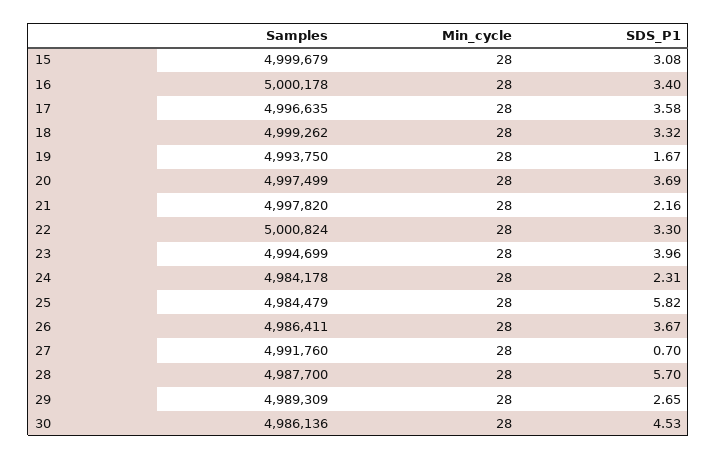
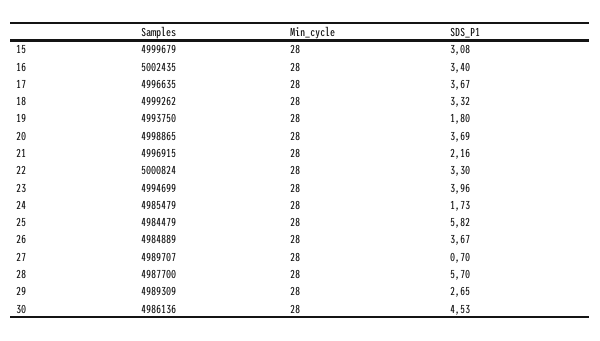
Samples, 16: 5000178 -> 5002435
SDS_P1, 17: 3.58 -> 3.67
SDS_P1, 19: 1.67 -> 1.8
Samples, 20: 4997499 -> 4998865
Samples, 21: 4997820 -> 4996915
Samples, 24: 4984178 -> 4985479
SDS_P1, 24: 2.31 -> 1.73
Samples, 26: 4986411 -> 4984889
Samples, 27: 4991760 -> 4989707

